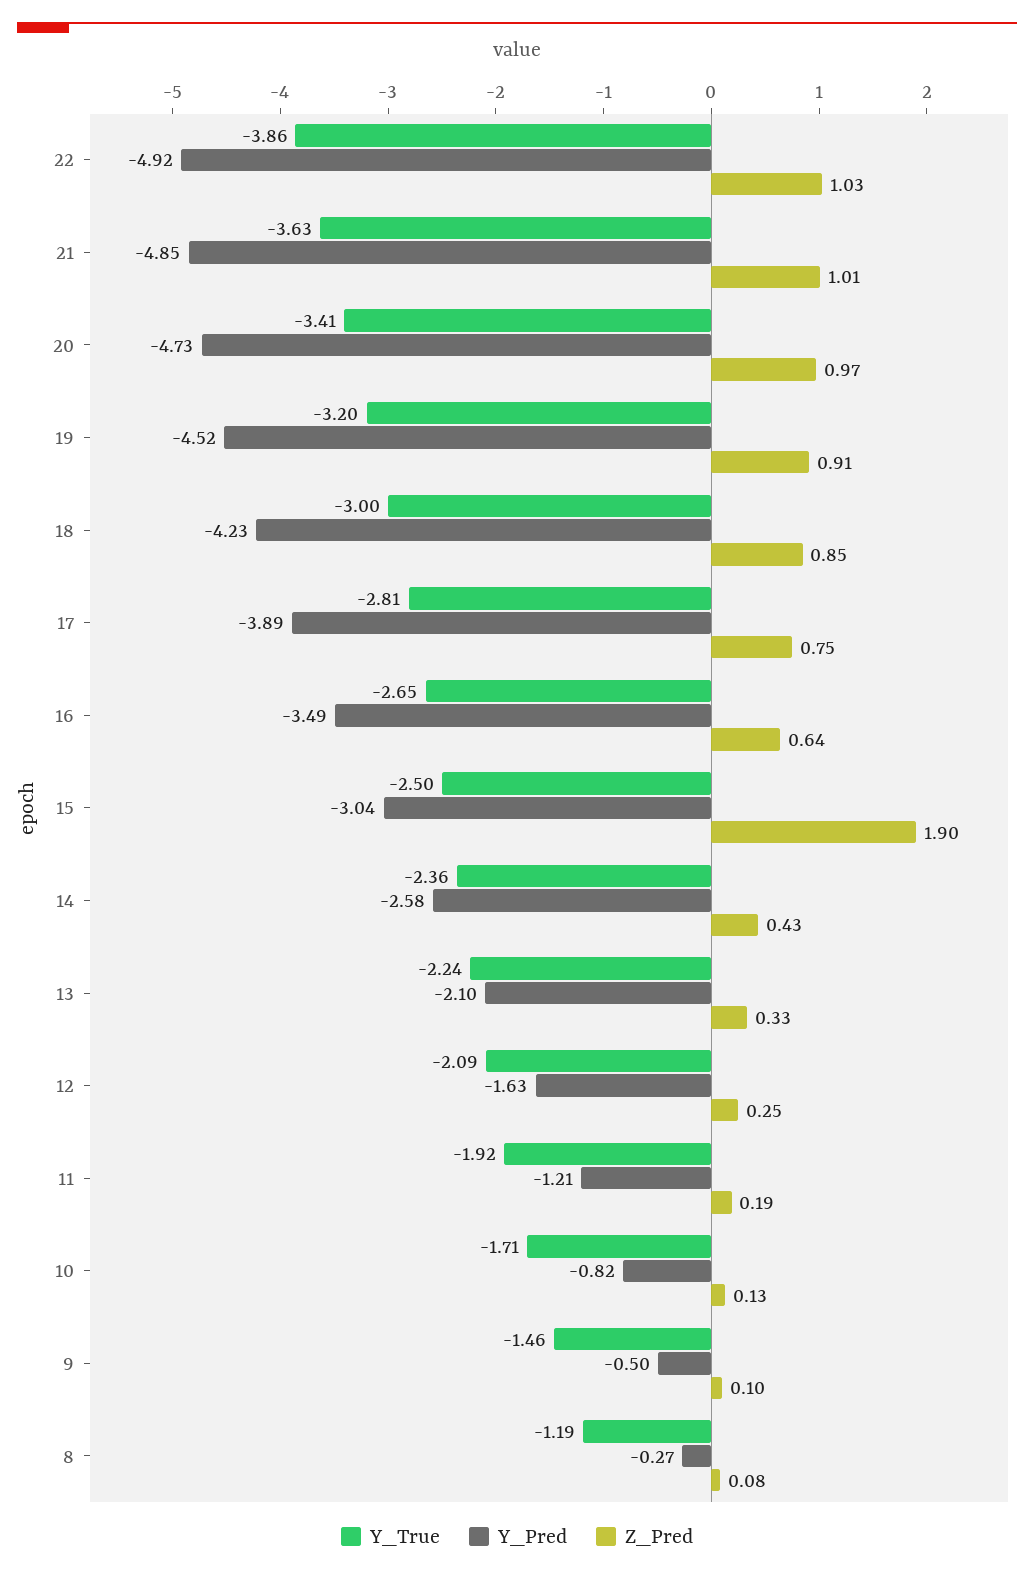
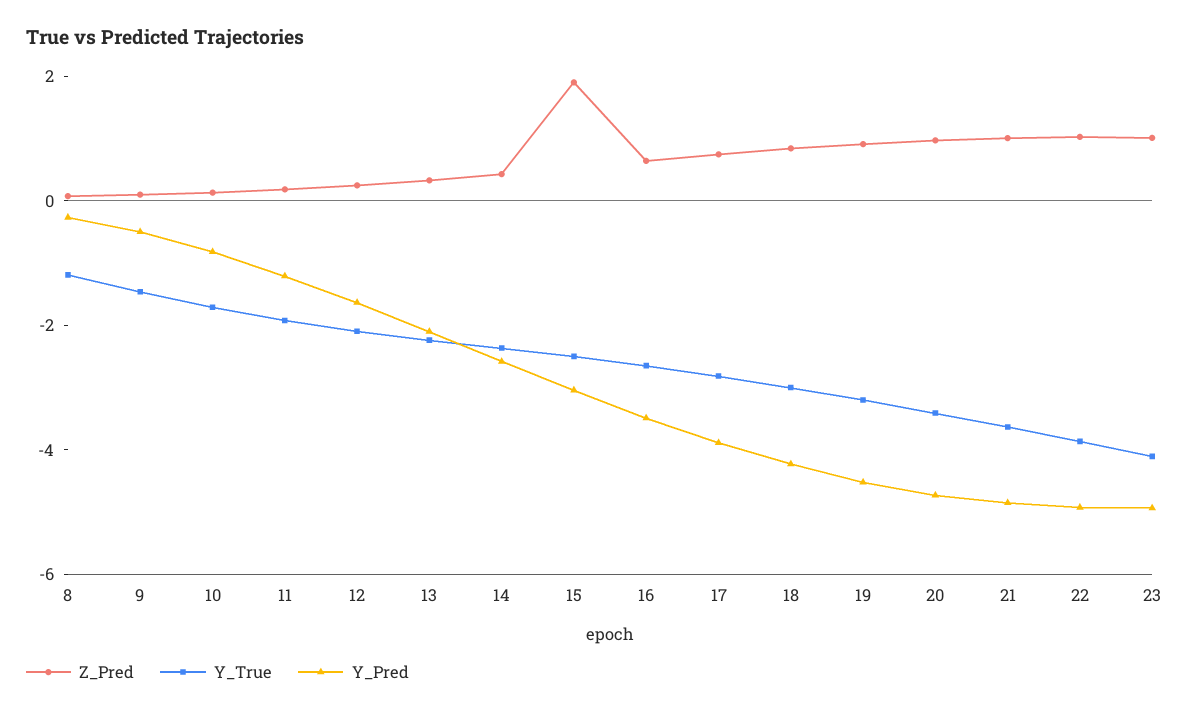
Z_Pred, 23: none -> 1
Y_True, 23: none -> -4
Y_Pred, 23: none -> -5

